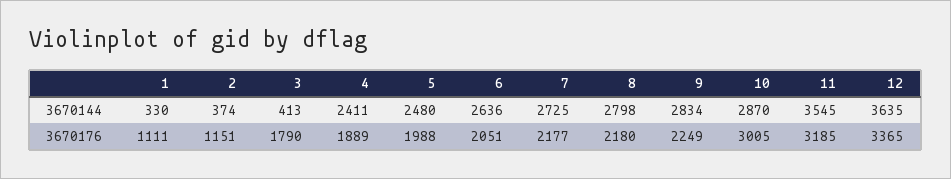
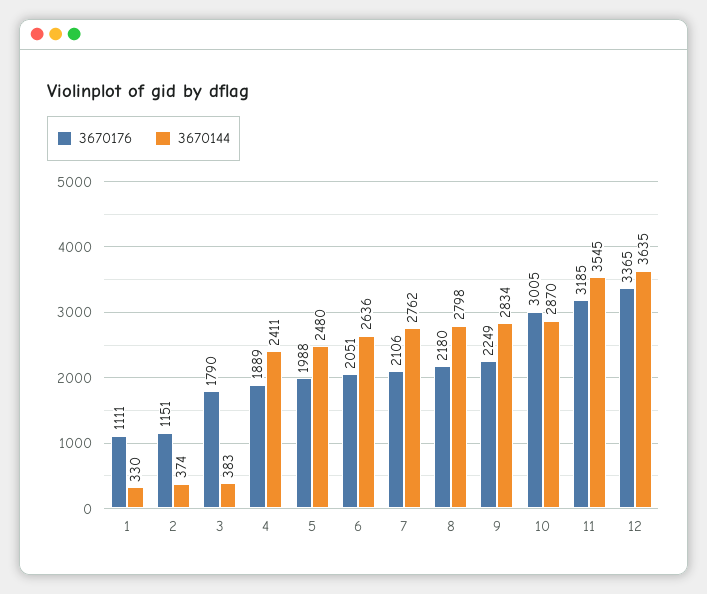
3670144, 3: 413 -> 383
3670144, 7: 2725 -> 2762
3670176, 7: 2177 -> 2106

